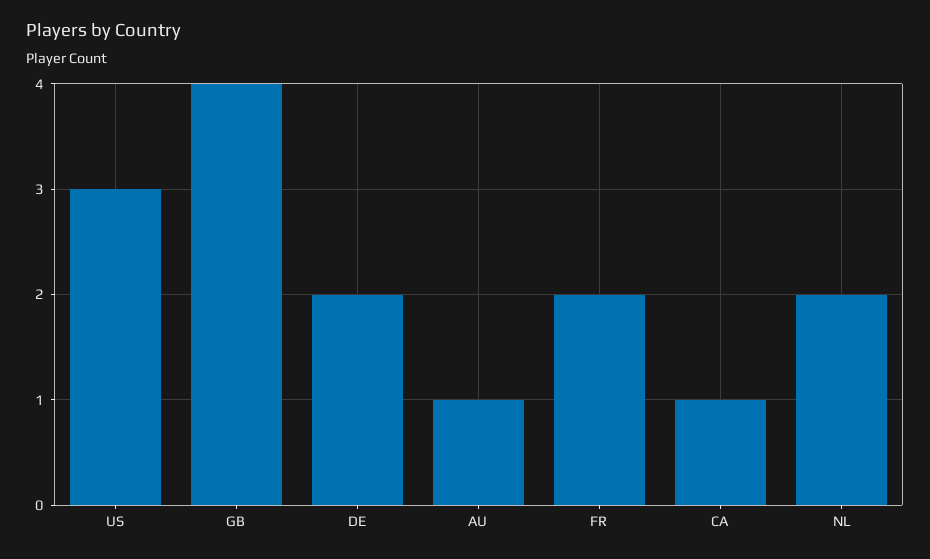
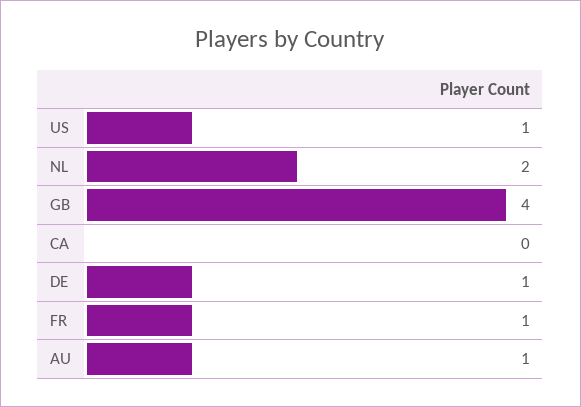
US: 3 -> 1
DE: 2 -> 1
FR: 2 -> 1
CA: 1 -> 0

